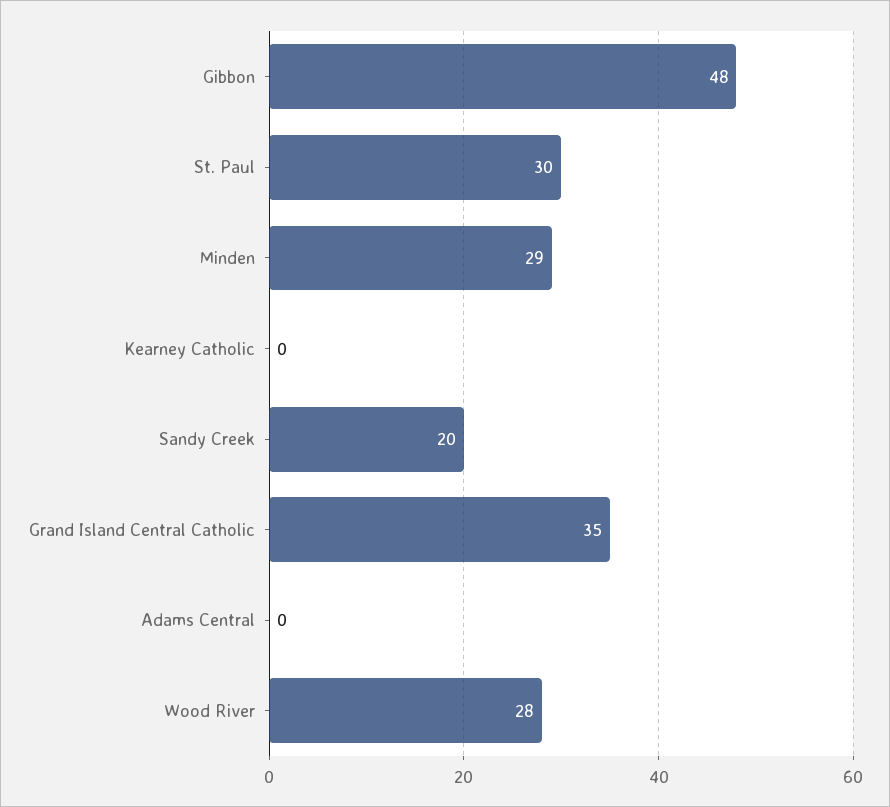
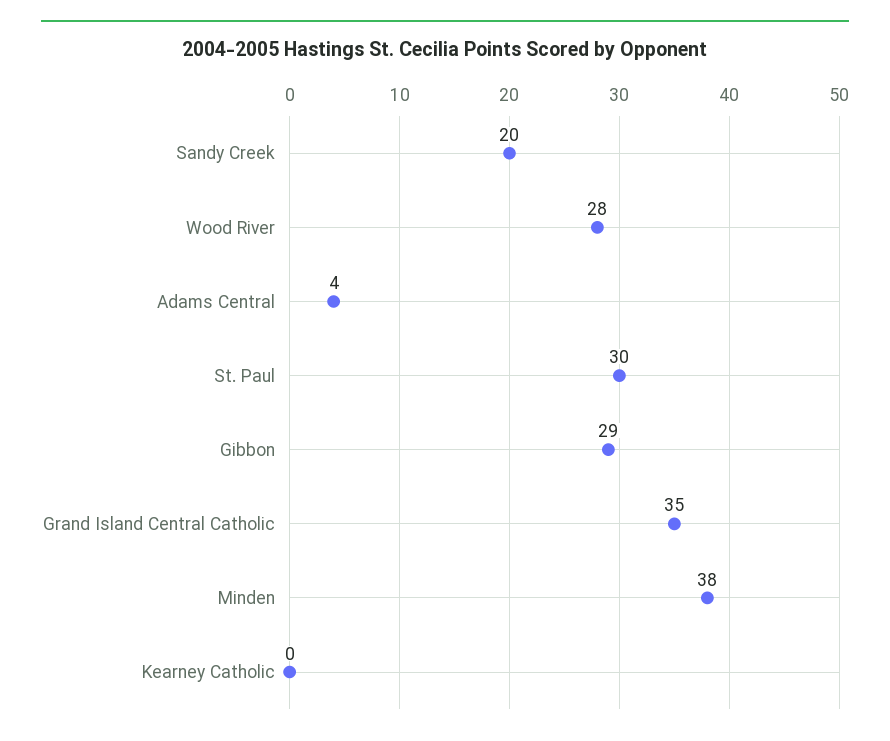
Gibbon: 48 -> 29
Minden: 29 -> 38
Adams Central: 0 -> 4

